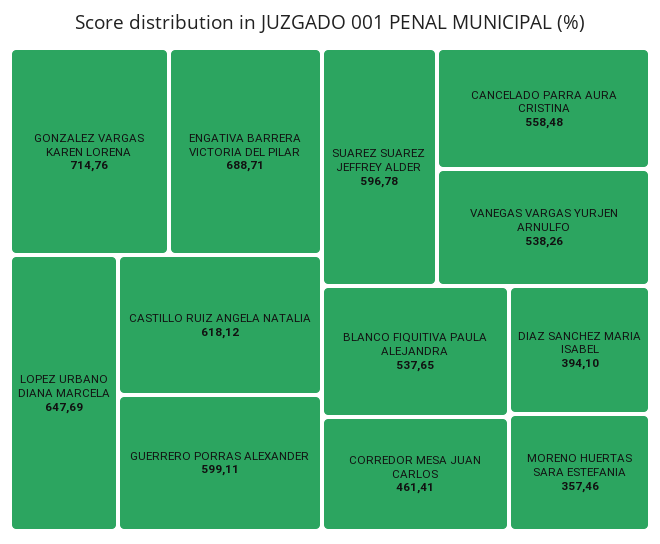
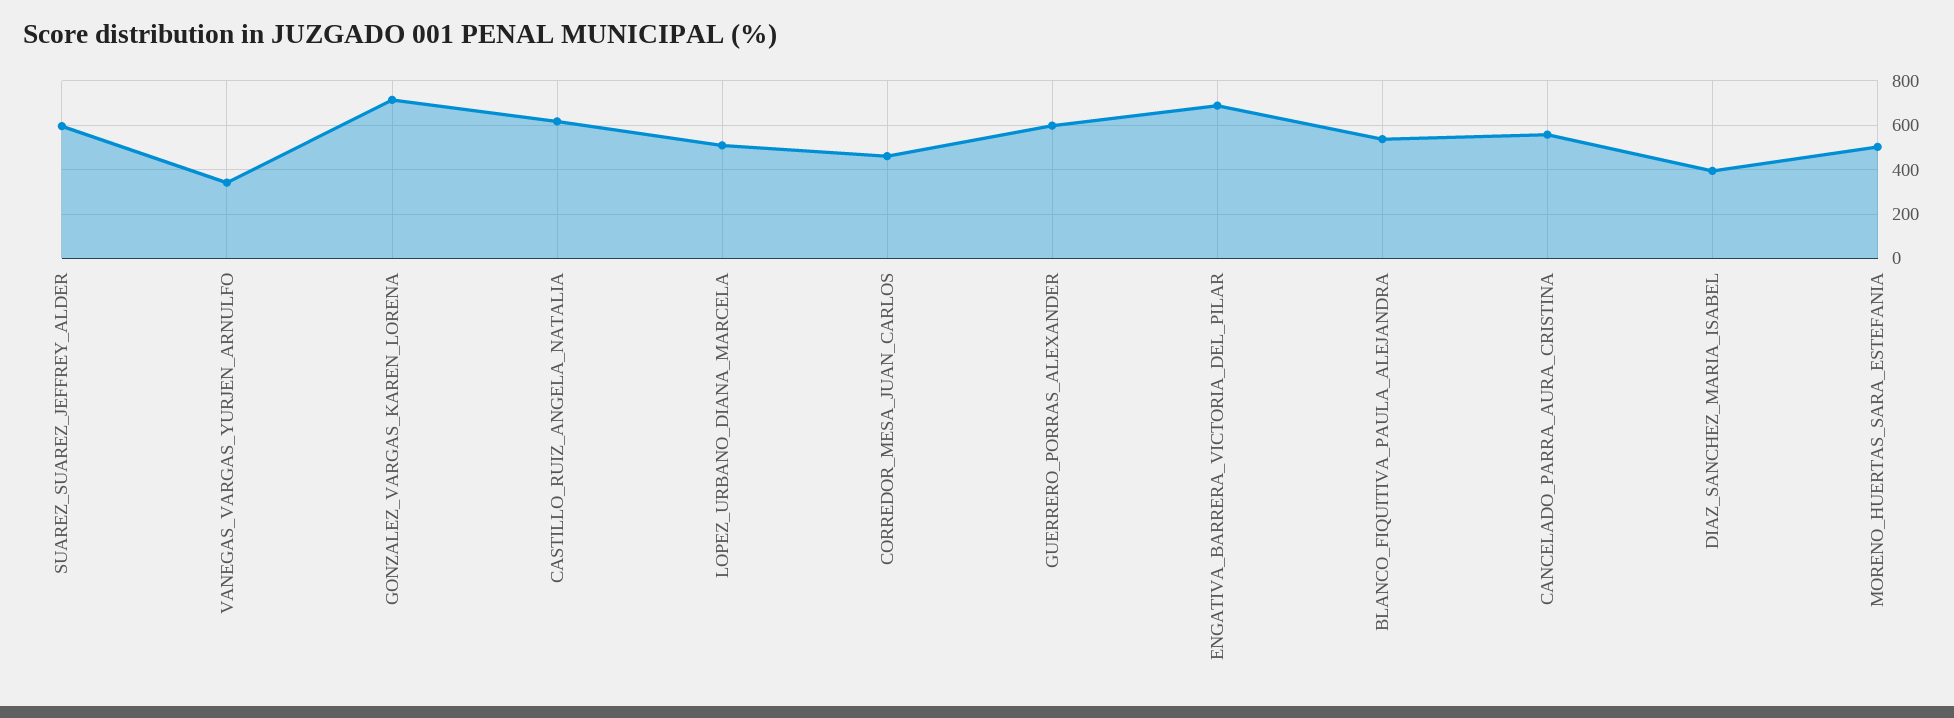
LOPEZ URBANO DIANA MARCELA: 647.69 -> 500
VANEGAS VARGAS YURJEN ARNULFO: 538.26 -> 350
MORENO HUERTAS SARA ESTEFANIA: 357.46 -> 500

